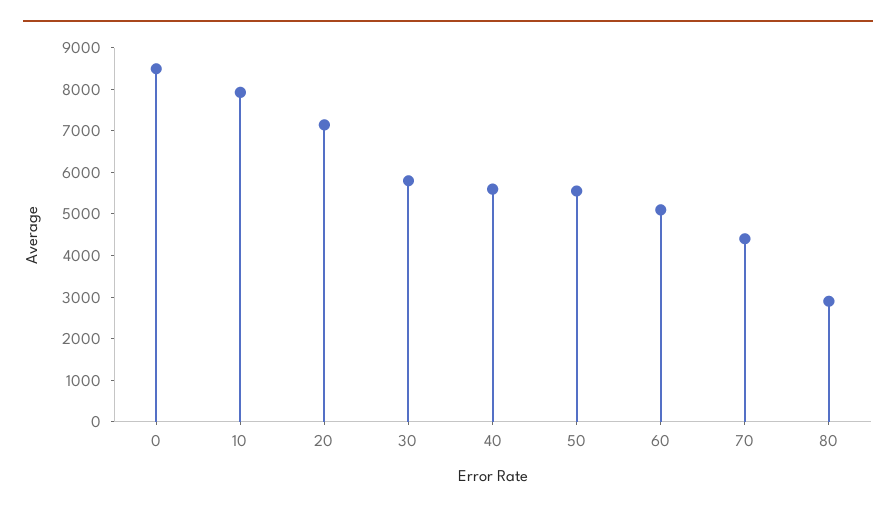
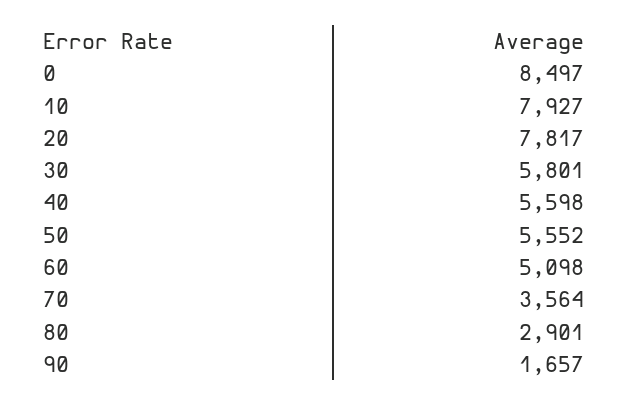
20: 7200 -> 7817
70: 4400 -> 3564
90: none -> 1657

